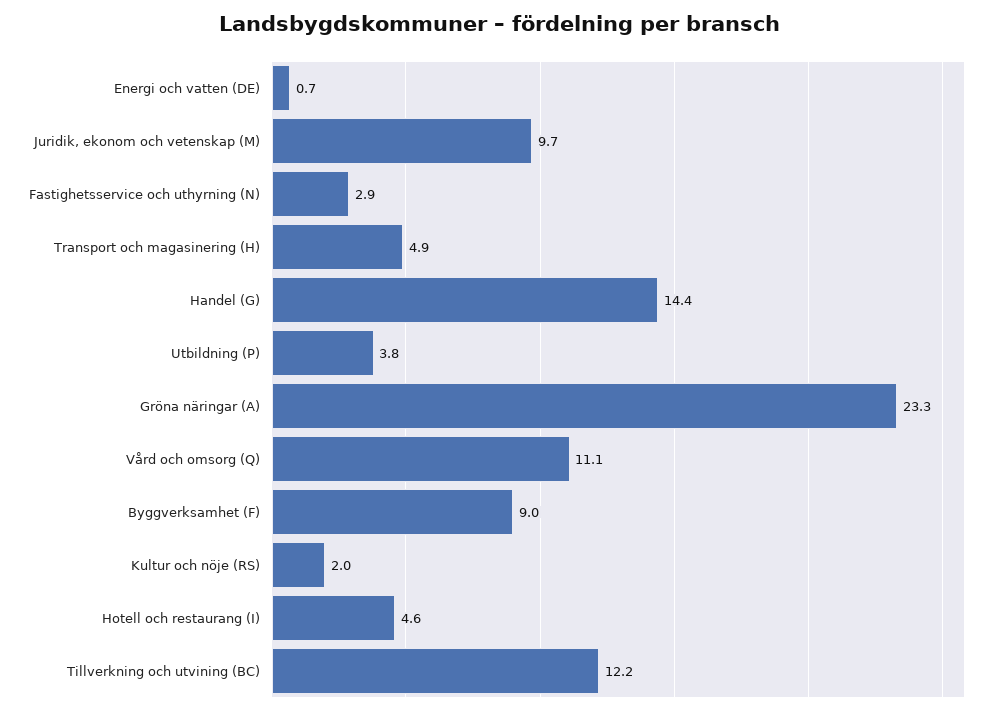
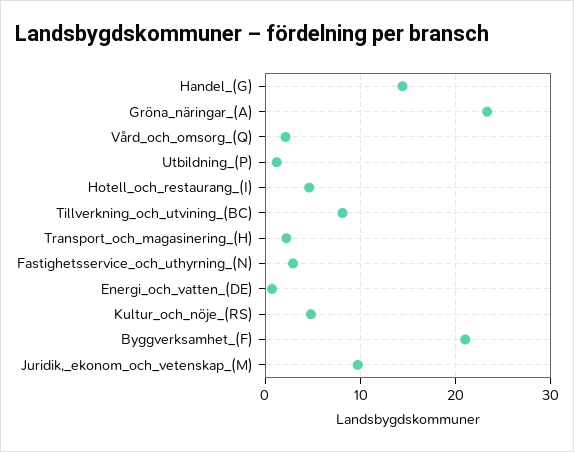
Transport och magasinering (H): 4.9 -> 2
Utbildning (P): 3.8 -> 1
Vård och omsorg (Q): 11.1 -> 2
Byggverksamhet (F): 9 -> 21
Kultur och nöje (RS): 2 -> 5
Tillverkning och utvining (BC): 12.2 -> 8

